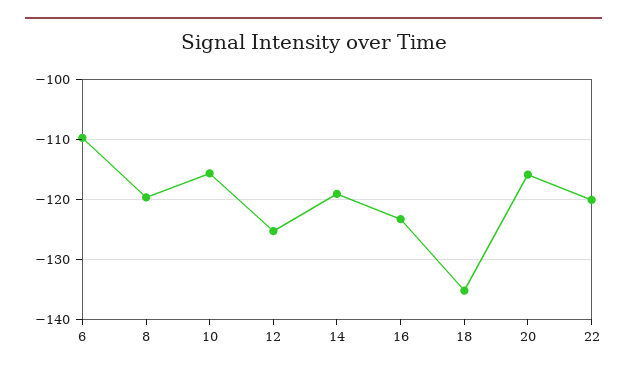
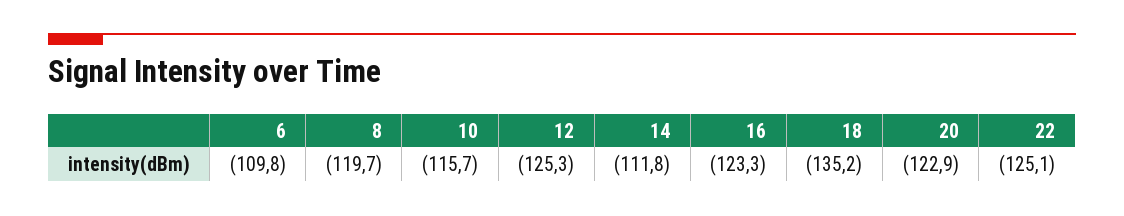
14: -119 -> -111.8
20: -116 -> -122.9
22: -120 -> -125.1

